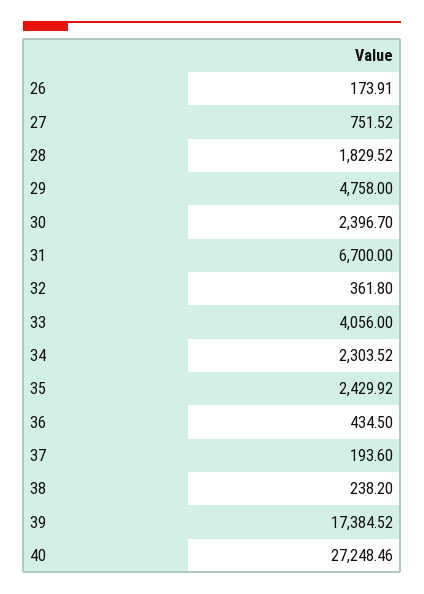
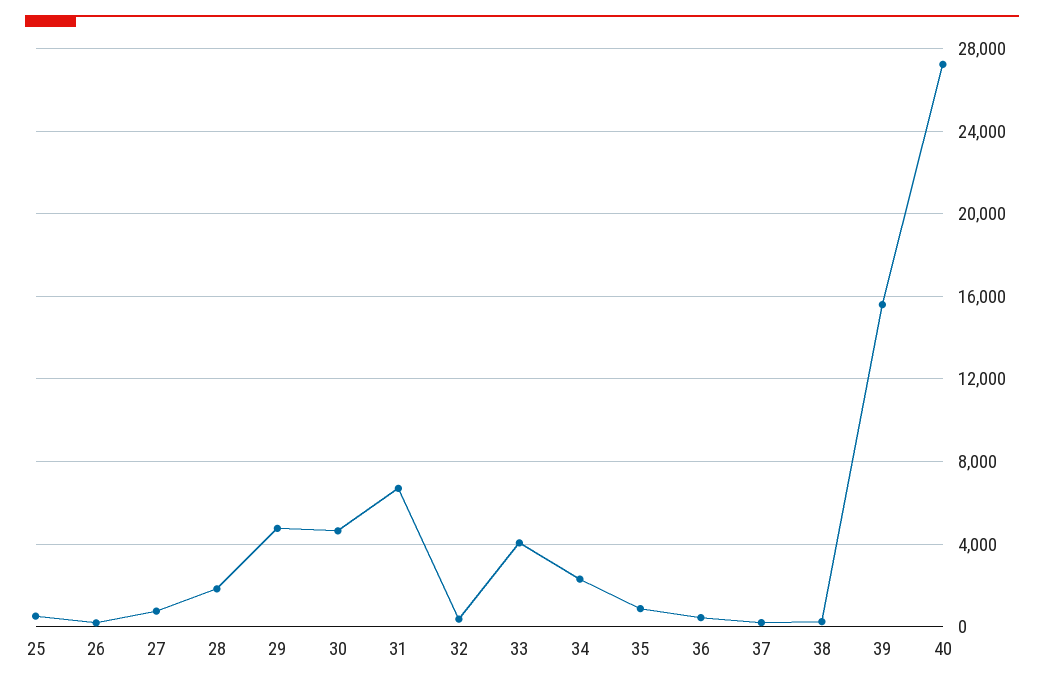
30: 2396.7 -> 4500
35: 2429.92 -> 1000
39: 17384.52 -> 15500
25: none -> 500

